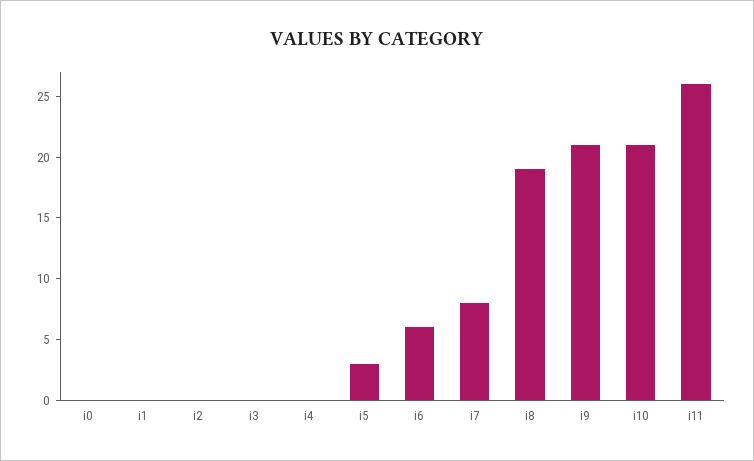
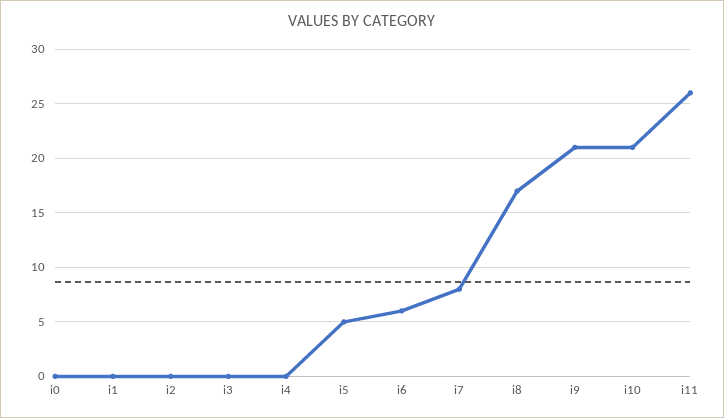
i5: 3 -> 5
i8: 19 -> 17

